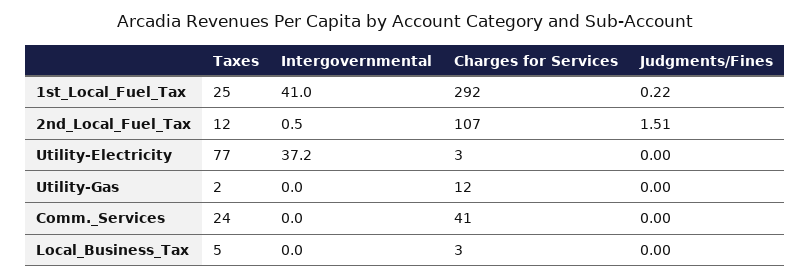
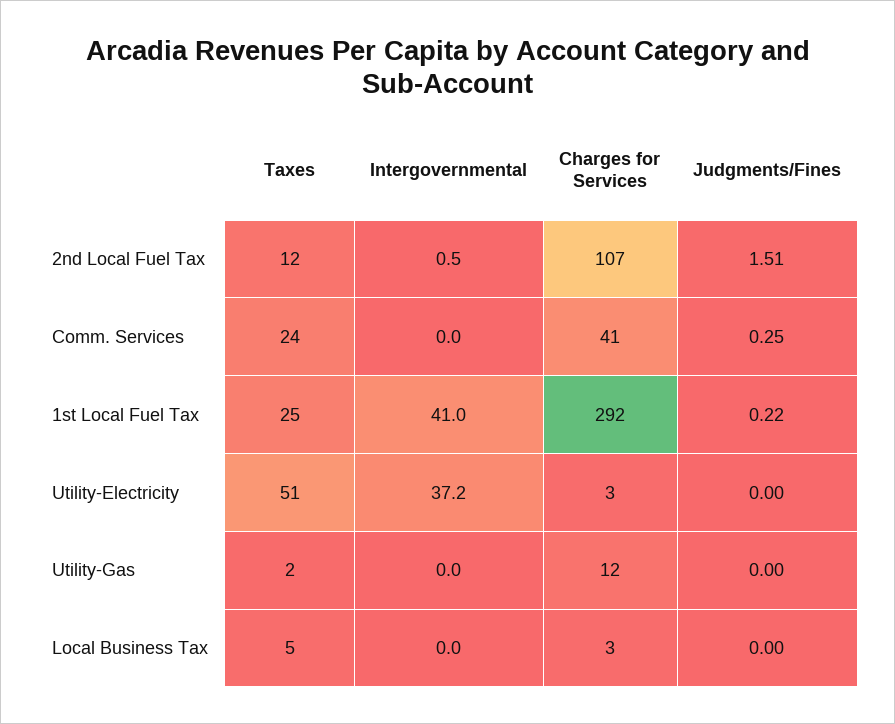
Taxes, Utility-Electricity: 77 -> 51
Judgments/Fines, Comm._Services: 0 -> 0.25

